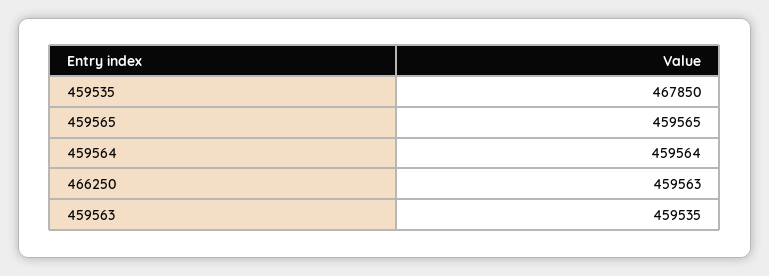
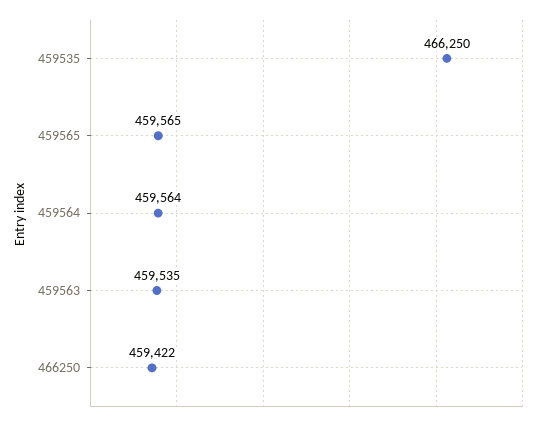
459535: 467850 -> 466250
466250: 459563 -> 459422

